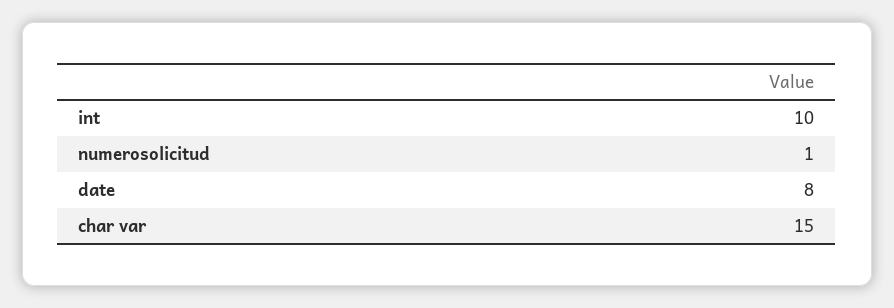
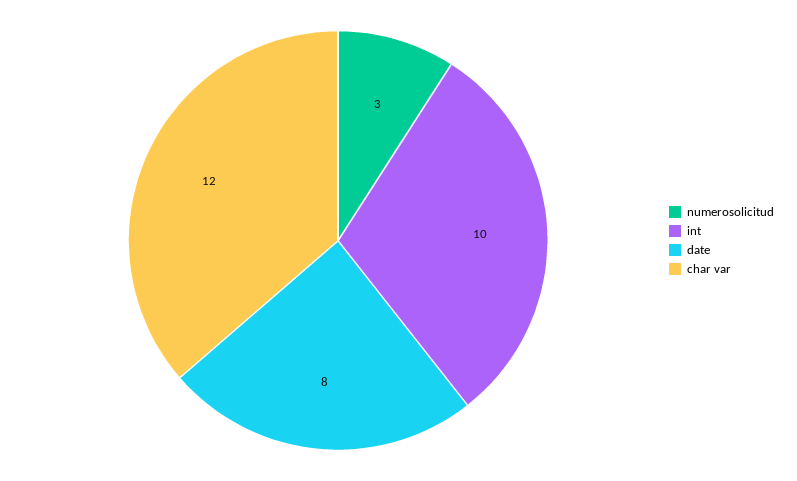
numerosolicitud: 1 -> 3
char var: 15 -> 12

